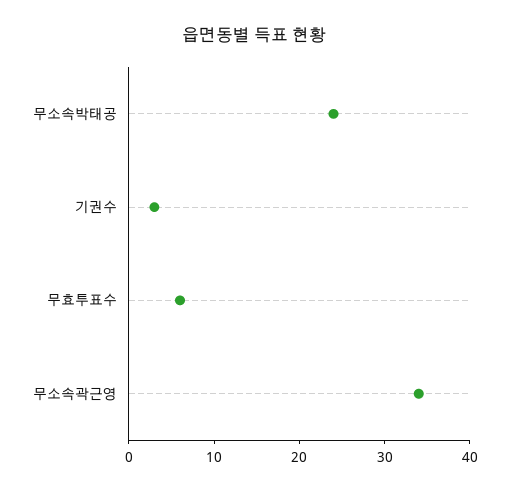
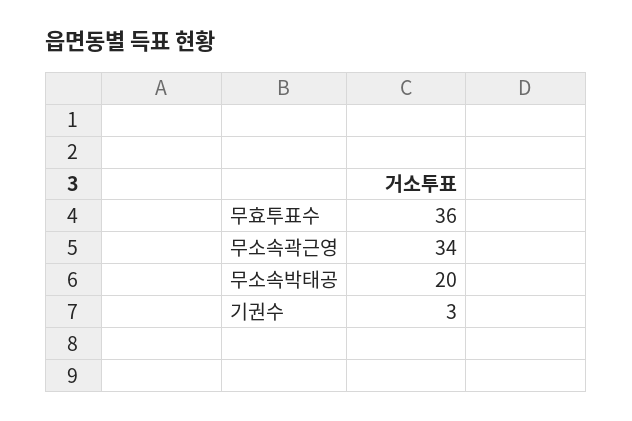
무소속박태공: 24 -> 20
무효투표수: 6 -> 36

